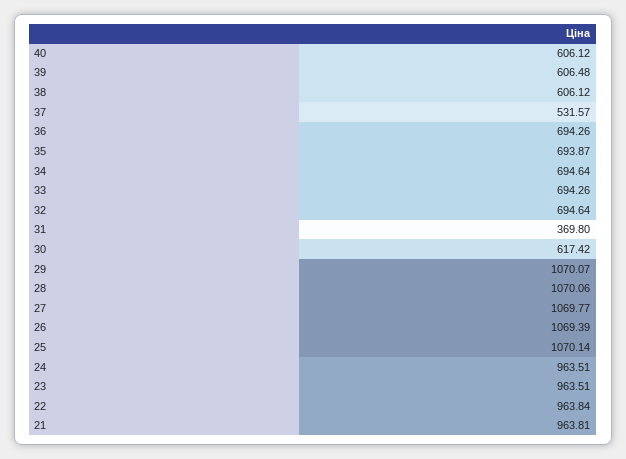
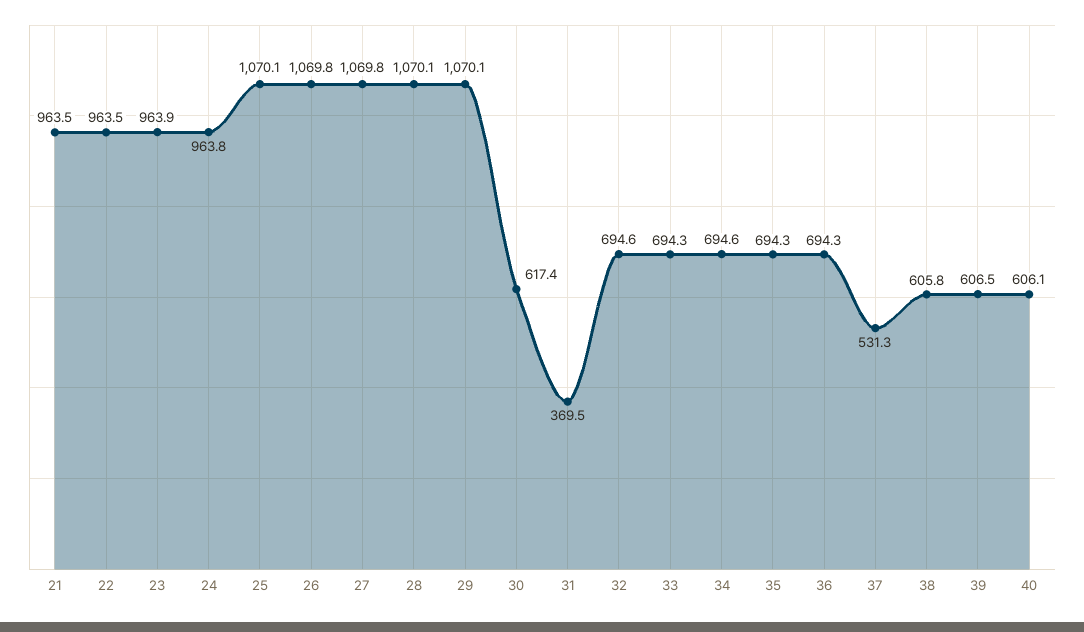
38: 606.12 -> 605.8
37: 531.57 -> 531.3
35: 693.87 -> 694.3
31: 369.8 -> 369.5
26: 1069.39 -> 1069.8
24: 963.51 -> 963.8
23: 963.51 -> 963.9
22: 963.84 -> 963.5
21: 963.81 -> 963.5

